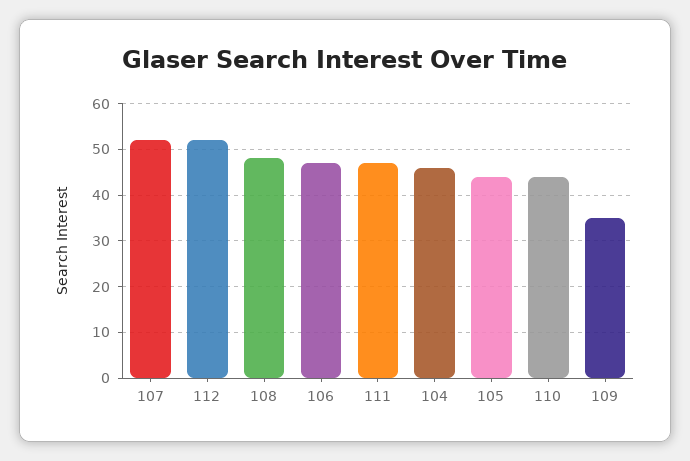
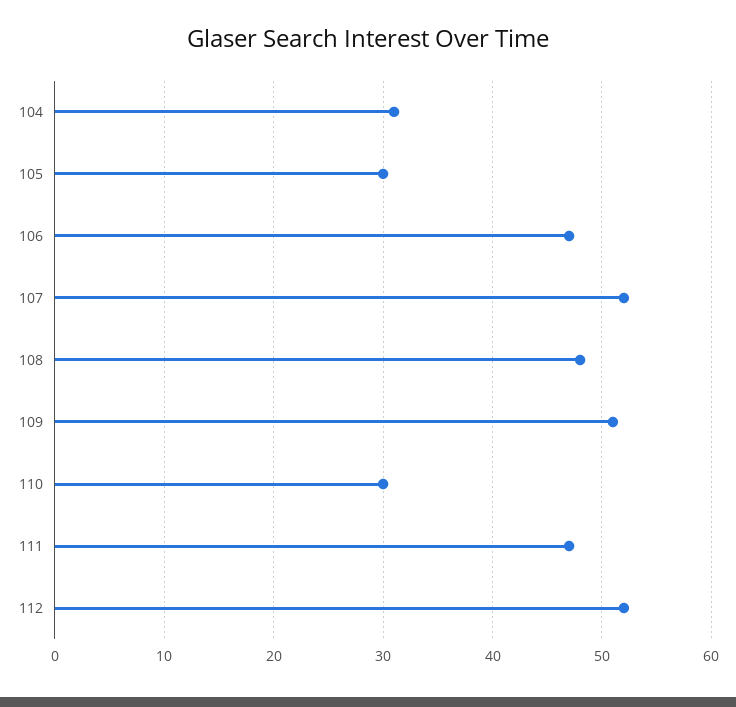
104: 45 -> 31
105: 45 -> 30
110: 45 -> 30
109: 35 -> 51

